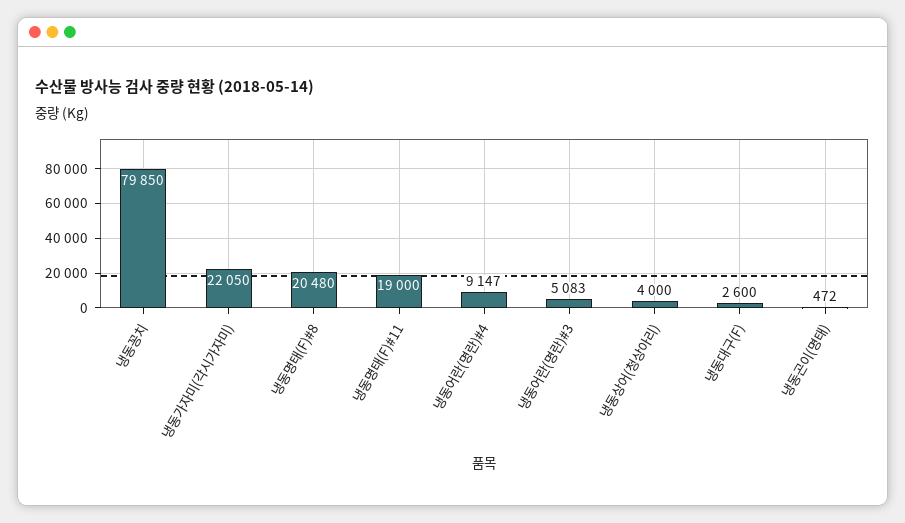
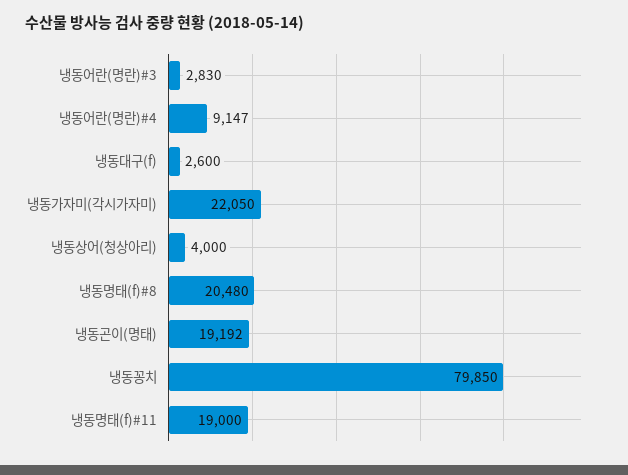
냉동어란(명란)#3: 5083 -> 2830
냉동곤이(명태): 472 -> 19192

